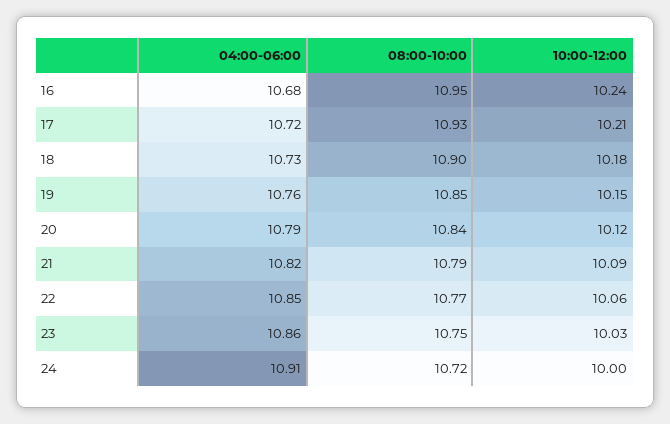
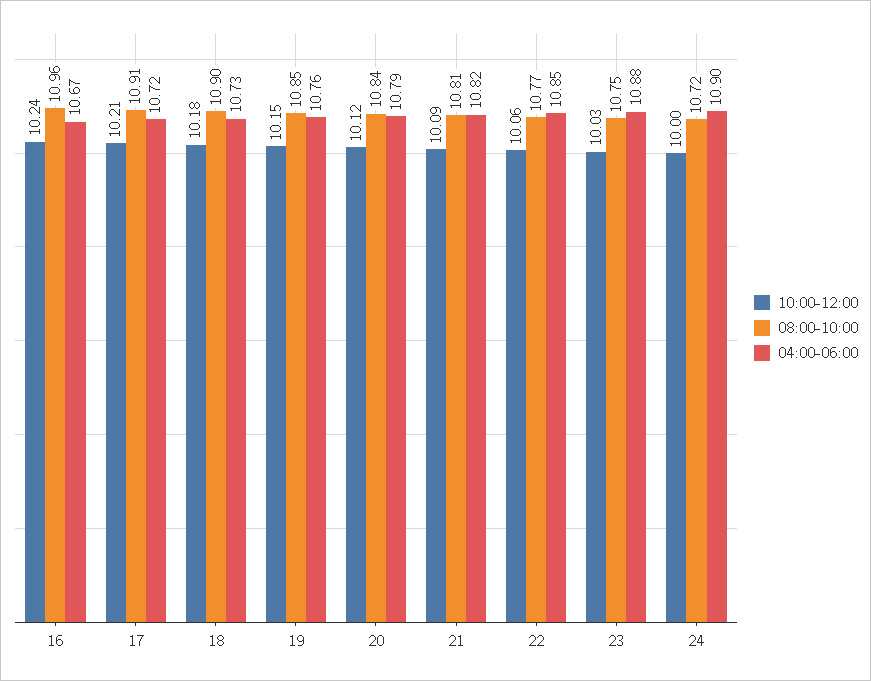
04:00-06:00, 16: 10.68 -> 10.67
08:00-10:00, 16: 10.95 -> 10.96
08:00-10:00, 17: 10.93 -> 10.91
08:00-10:00, 21: 10.79 -> 10.81
04:00-06:00, 23: 10.86 -> 10.88
04:00-06:00, 24: 10.91 -> 10.9

